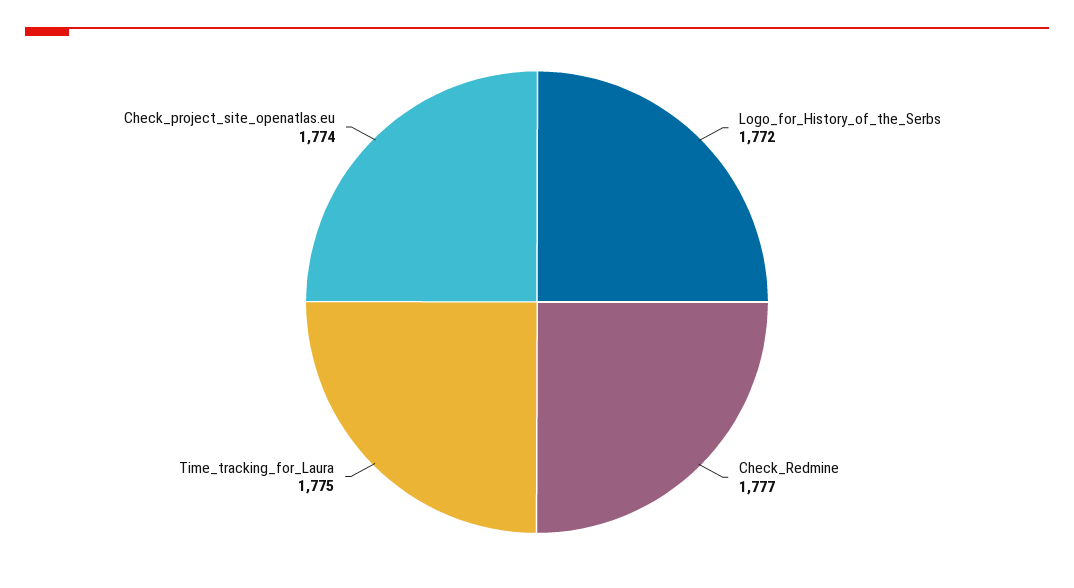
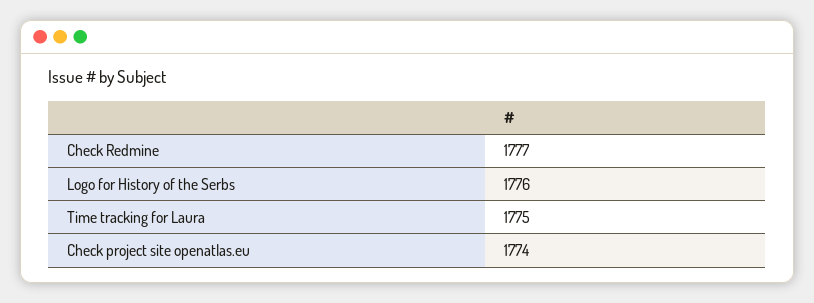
Logo_for_History_of_the_Serbs: 1772 -> 1776

